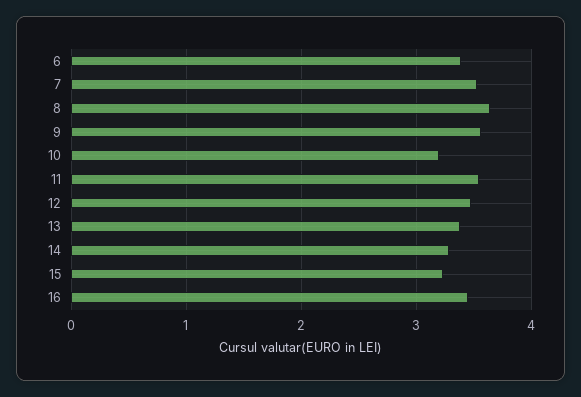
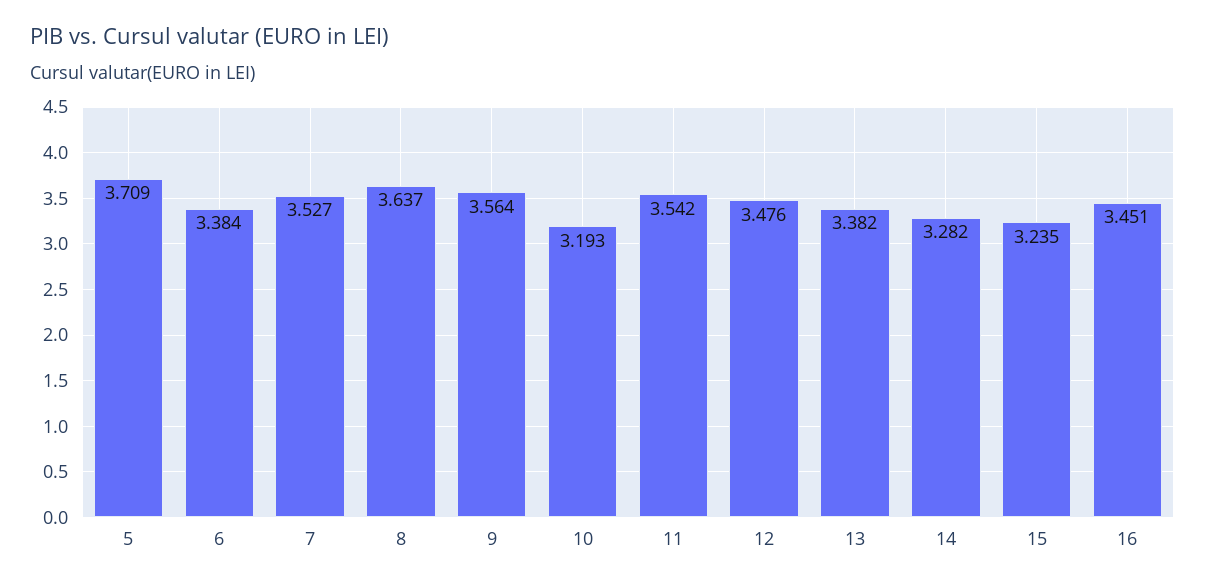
5: none -> 3.709

